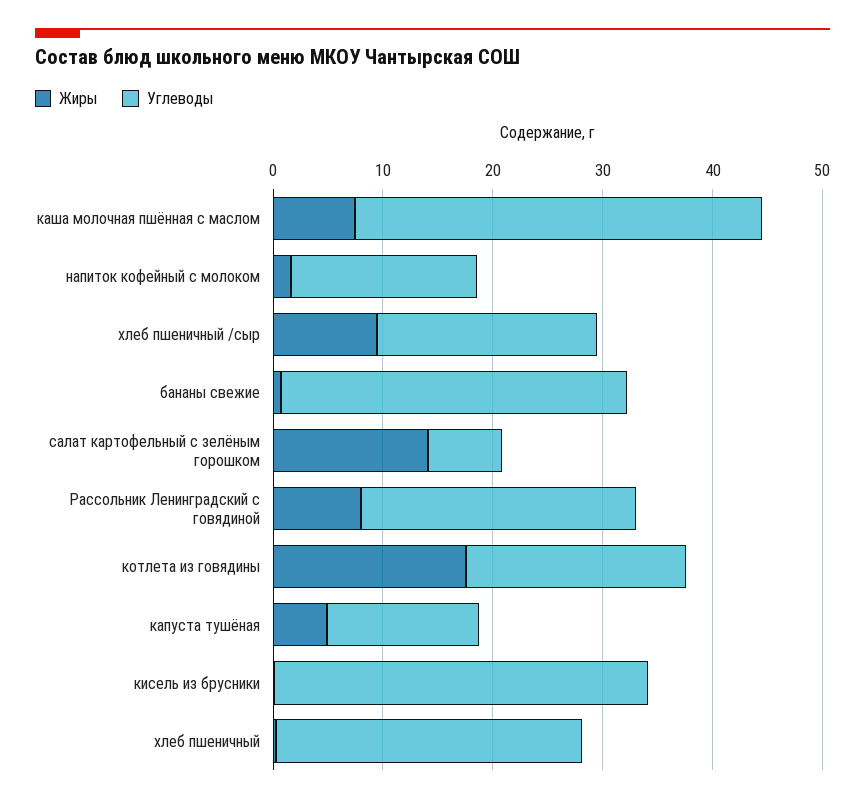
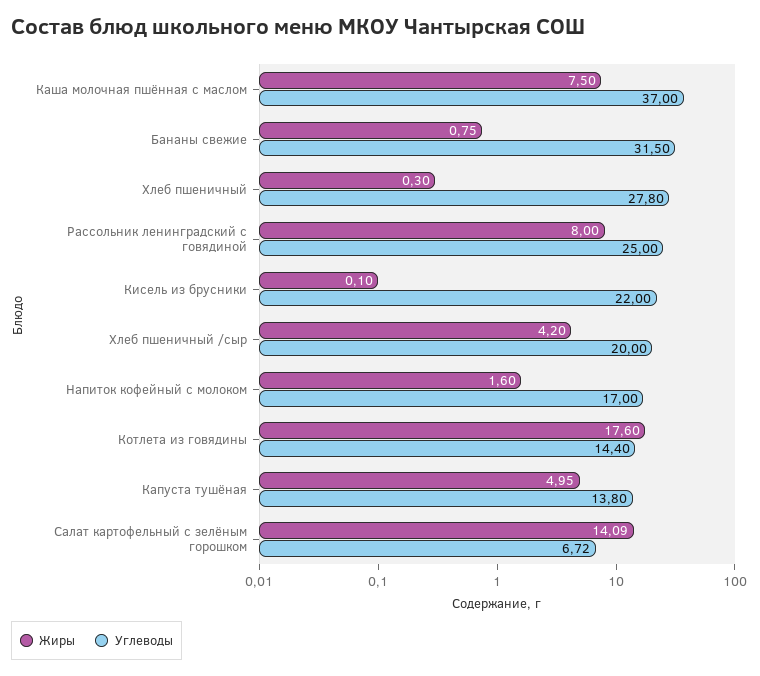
Жиры, хлеб пшеничный /сыр: 10 -> 4.2
Углеводы, котлета из говядины: 20 -> 14.4
Углеводы, кисель из брусники: 34 -> 22

